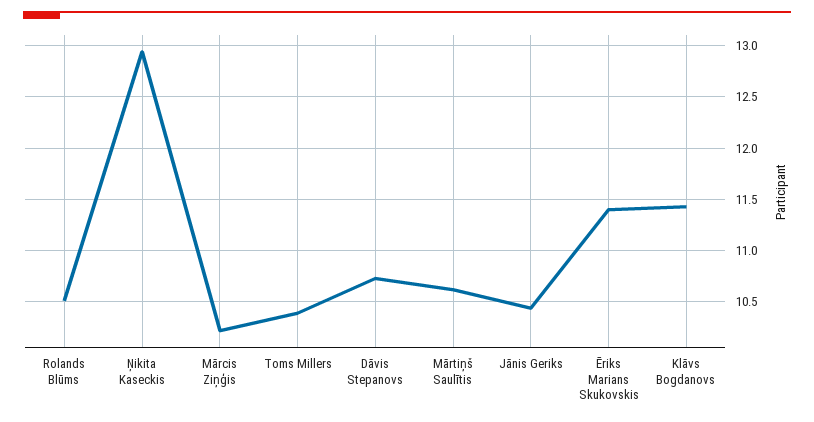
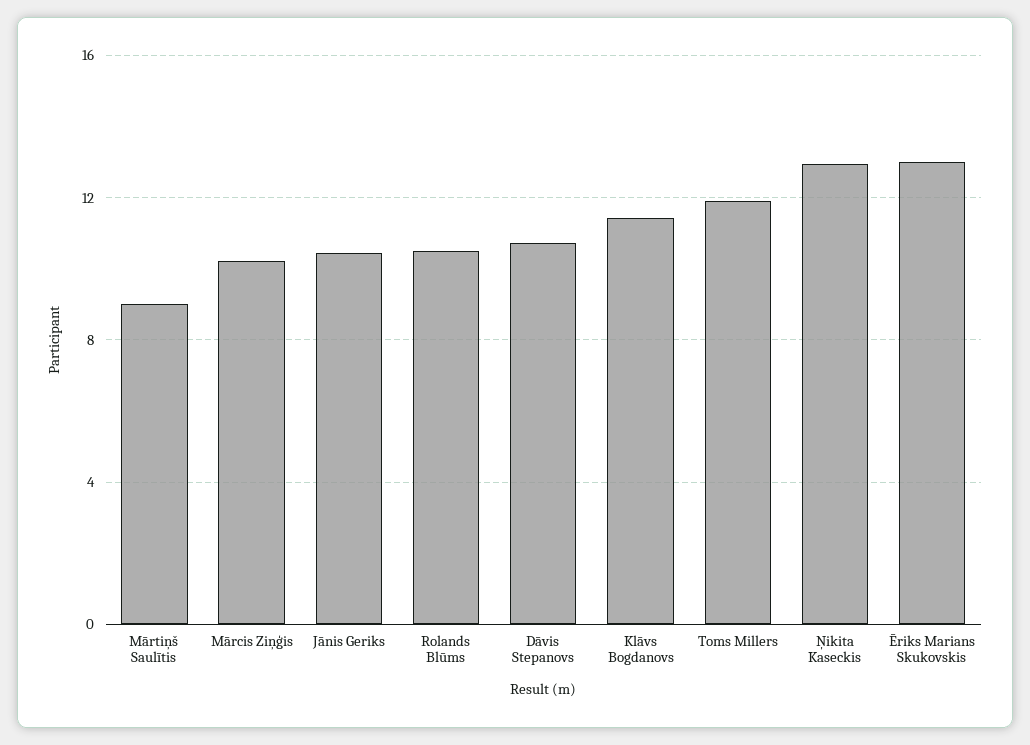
Toms Millers: 10.4 -> 12
Mārtiņš Saulītis: 10.6 -> 9
Ēriks Marians Skukovskis: 11.4 -> 13

